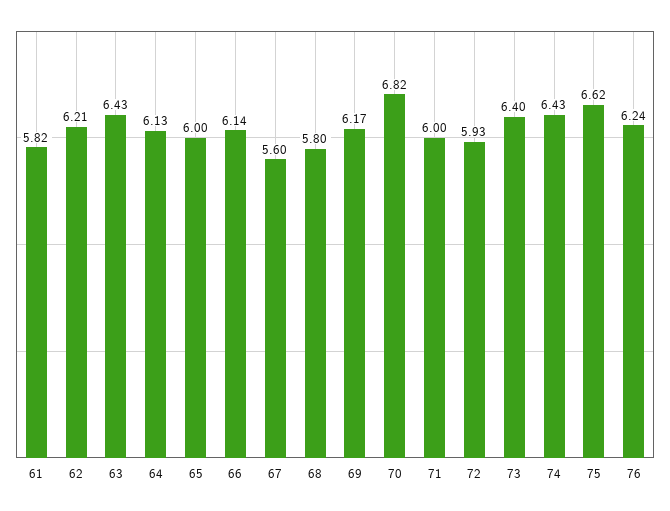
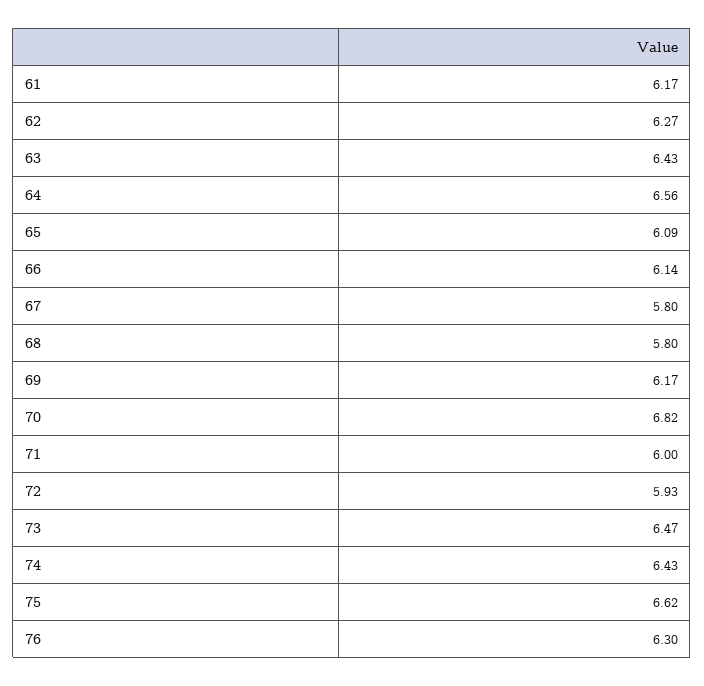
61: 5.82 -> 6.17
62: 6.21 -> 6.27
64: 6.13 -> 6.56
65: 6 -> 6.09
67: 5.6 -> 5.8
73: 6.4 -> 6.47
76: 6.24 -> 6.3

